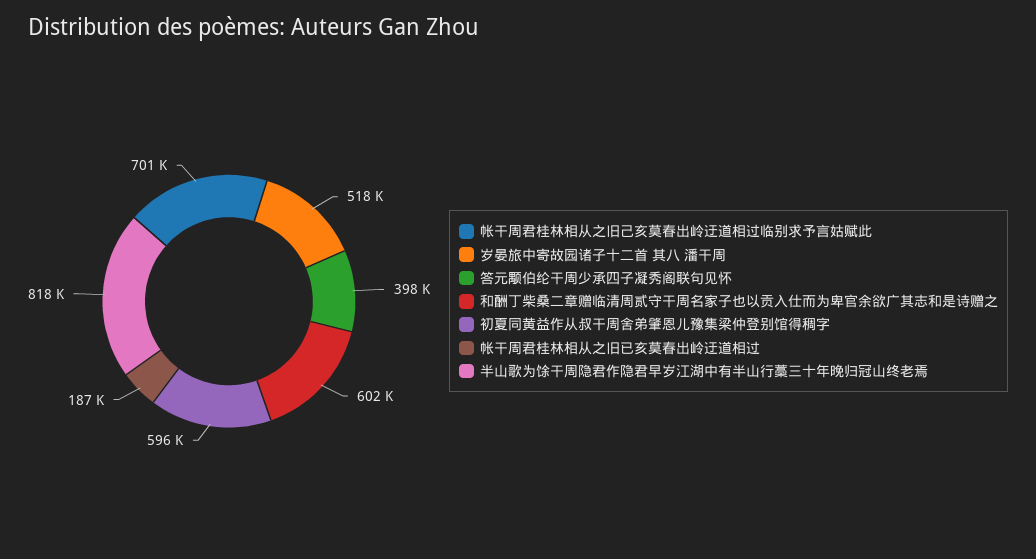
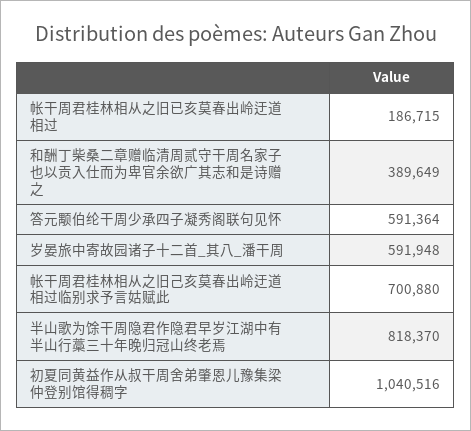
岁晏旅中寄故园诸子十二首 其八 潘干周: 518000 -> 591948
答元颙伯纶干周少承四子凝秀阁联句见怀: 398000 -> 591364
和酬丁柴桑二章赠临清周贰守干周名家子也以贡入仕而为卑官余欲广其志和是诗赠之: 602000 -> 389649
初夏同黄益作从叔干周舍弟肇恩儿豫集梁仲登别馆得稠字: 596000 -> 1040516

